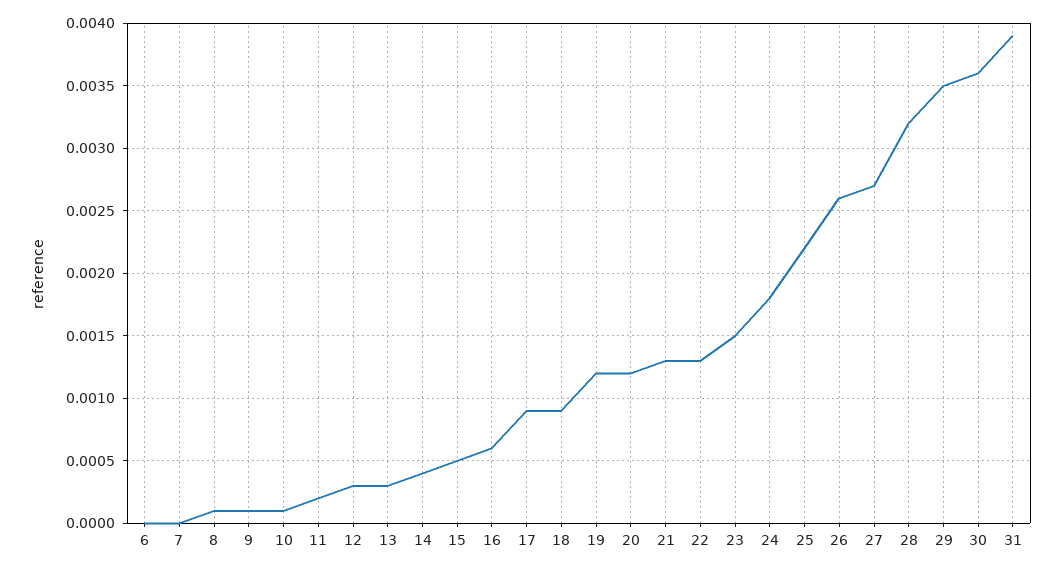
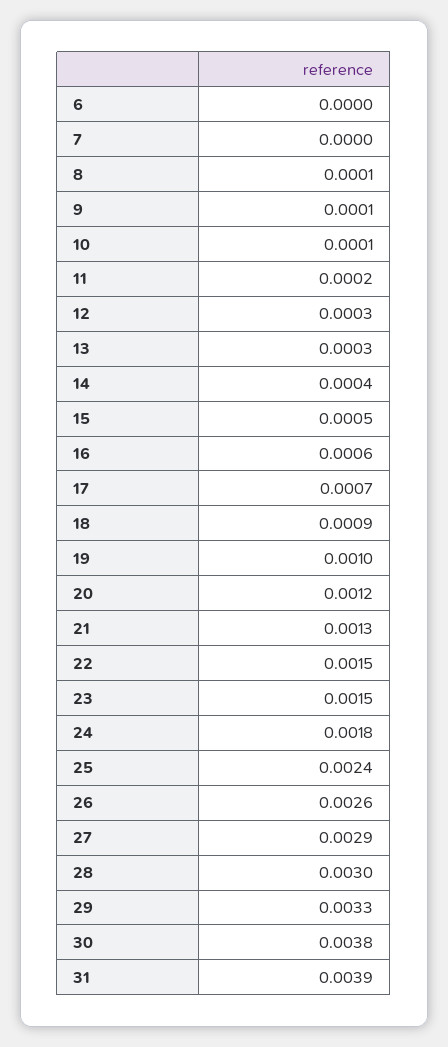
17: 0.0009 -> 0.0007
19: 0.0012 -> 0.001
22: 0.0013 -> 0.0015
25: 0.0022 -> 0.0024
27: 0.0027 -> 0.0029
28: 0.0032 -> 0.003
29: 0.0035 -> 0.0033
30: 0.0036 -> 0.0038

